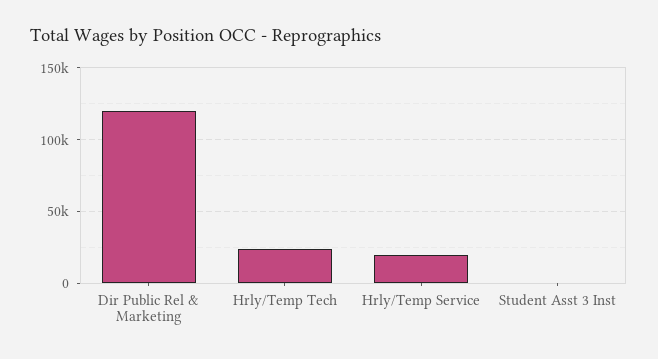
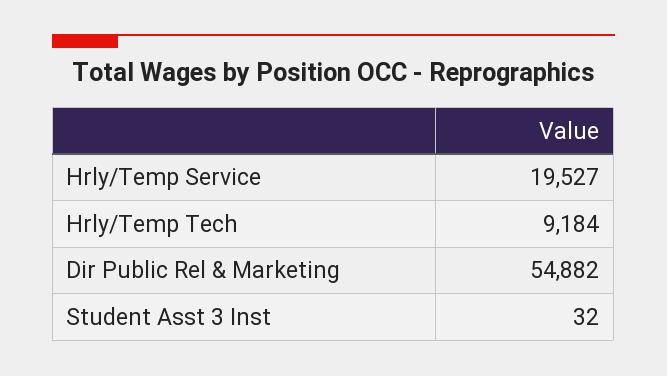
Dir Public Rel & Marketing: 120000 -> 54882
Hrly/Temp Tech: 25000 -> 9184

